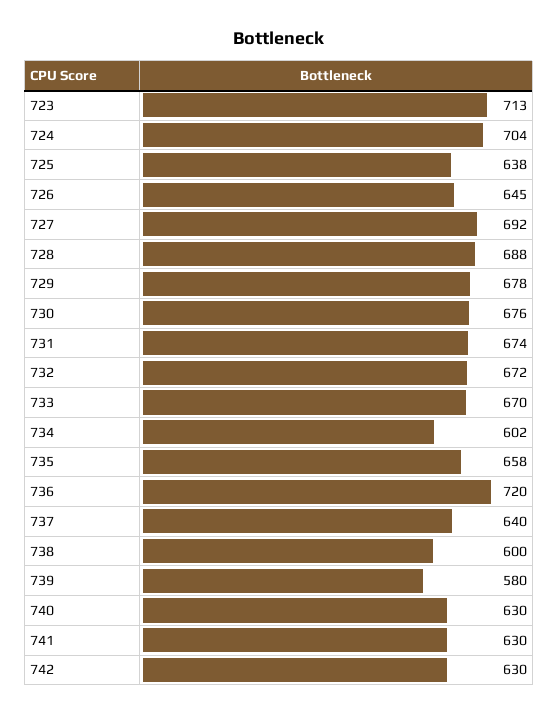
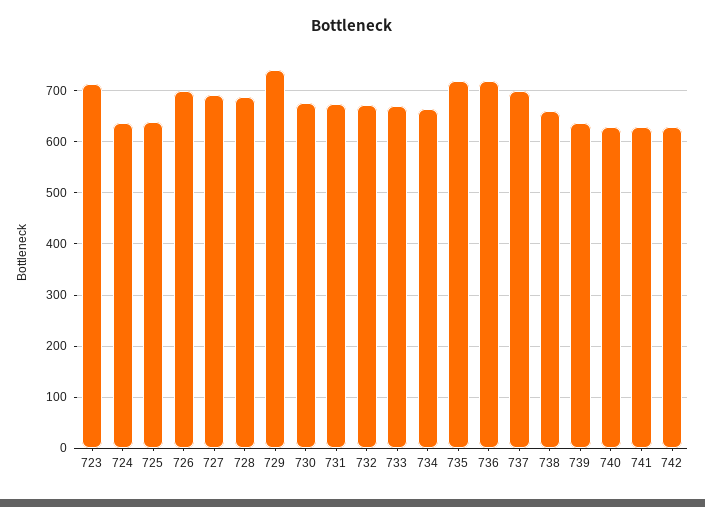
724: 704 -> 640
726: 645 -> 700
729: 678 -> 740
734: 602 -> 660
735: 658 -> 720
737: 640 -> 700
738: 600 -> 660
739: 580 -> 640

